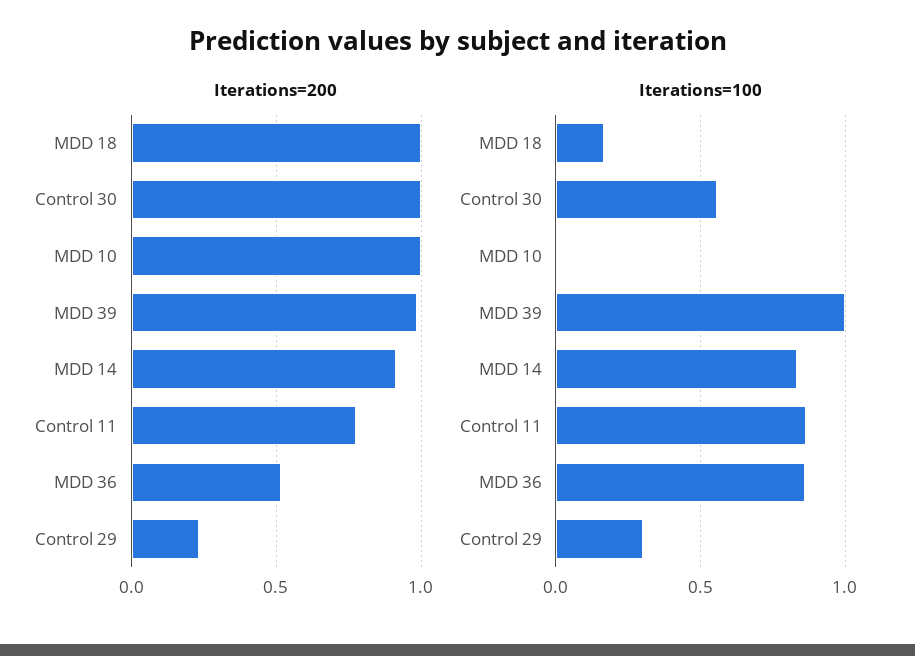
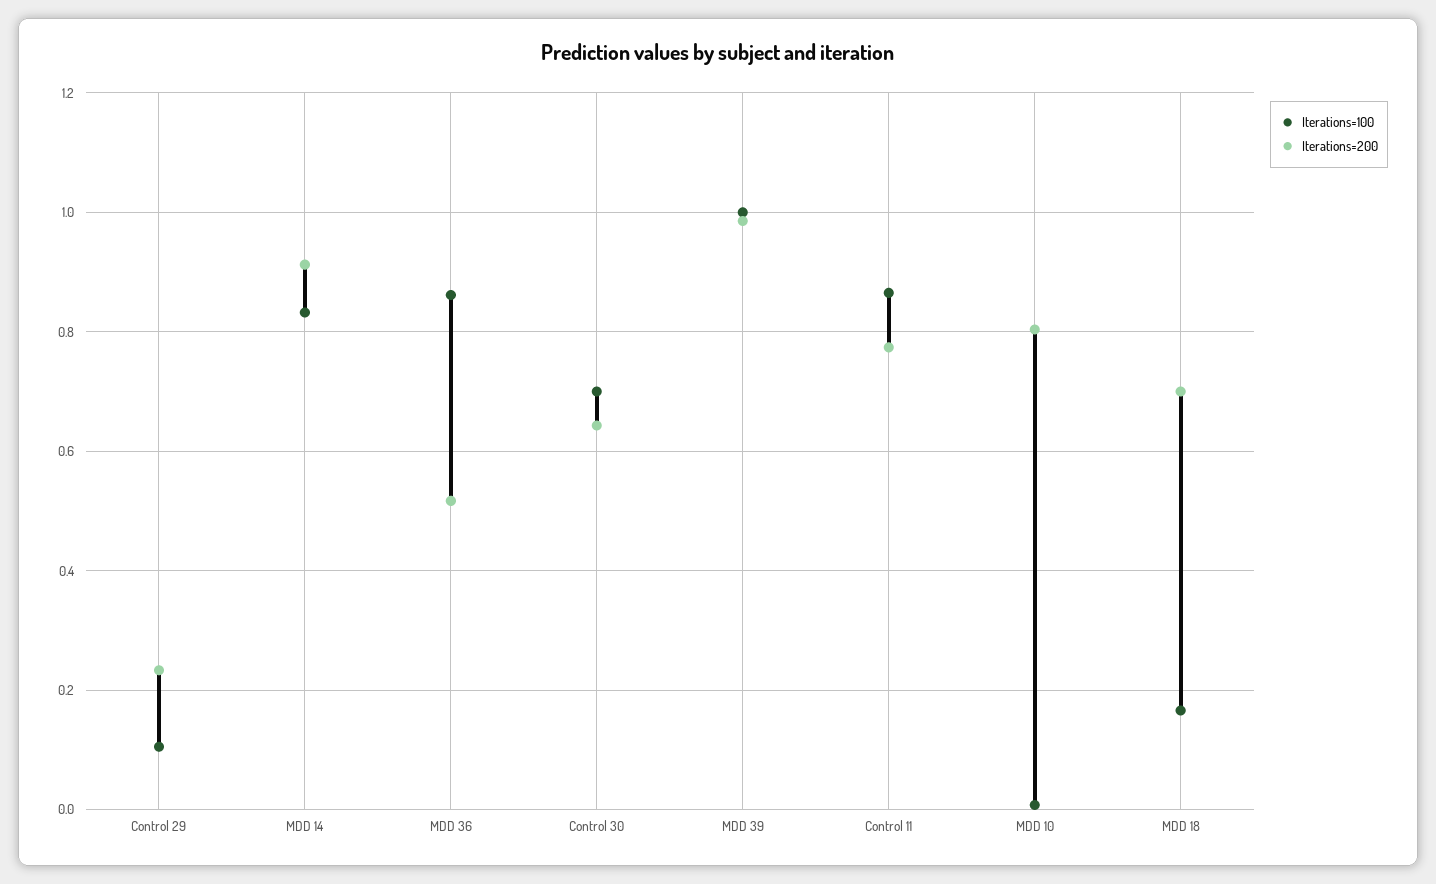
Iterations=200, MDD 18: 1 -> 0.7
Iterations=200, Control 30: 1 -> 0.64
Iterations=200, MDD 10: 1 -> 0.8
Iterations=100, Control 30: 0.55 -> 0.7
Iterations=100, Control 29: 0.3 -> 0.1

